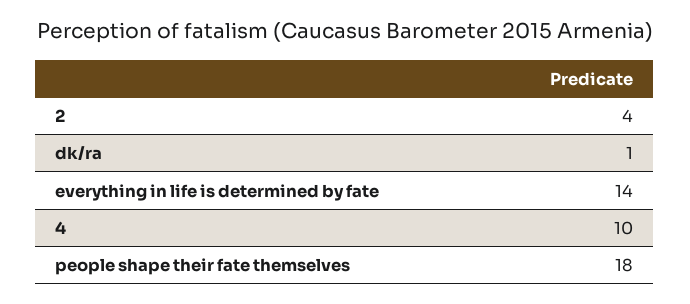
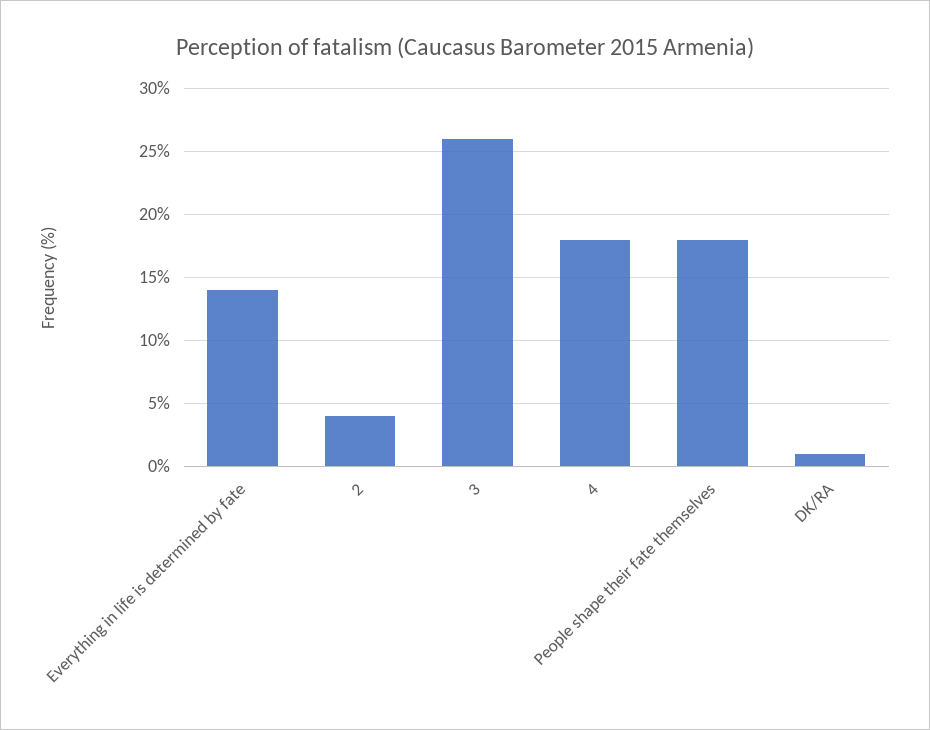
4: 10 -> 18
3: none -> 26

